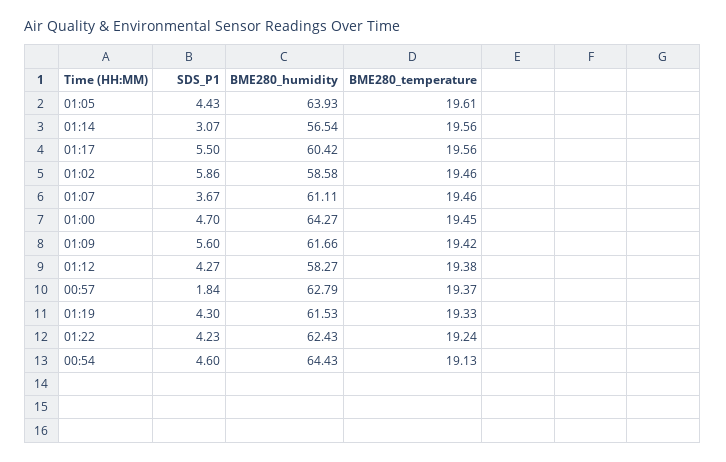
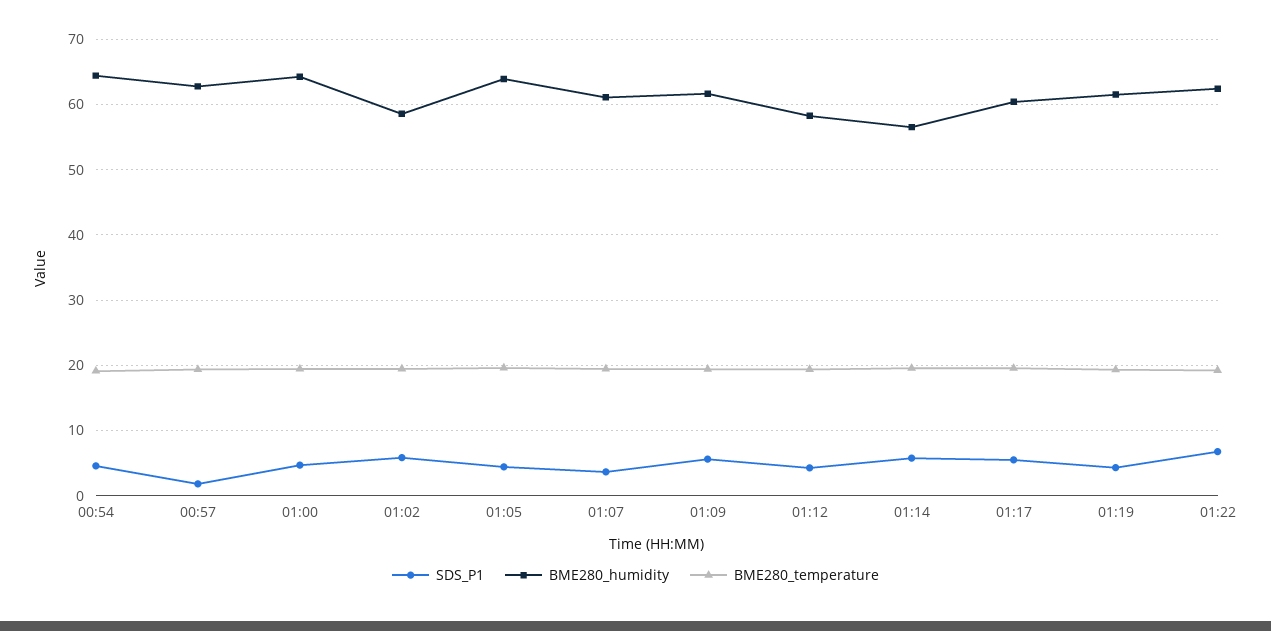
SDS_P1, 01:14: 3.07 -> 6
SDS_P1, 01:22: 4.23 -> 7

